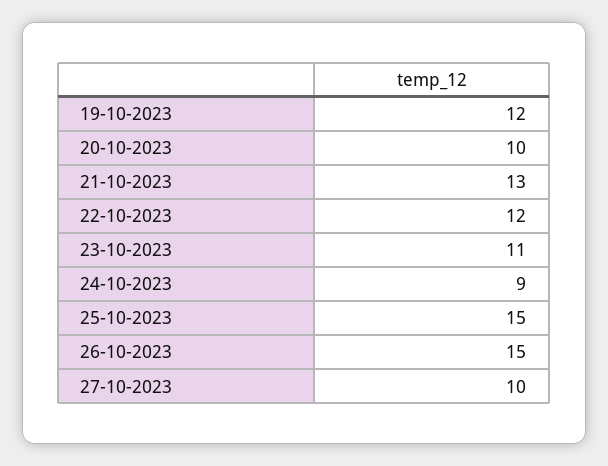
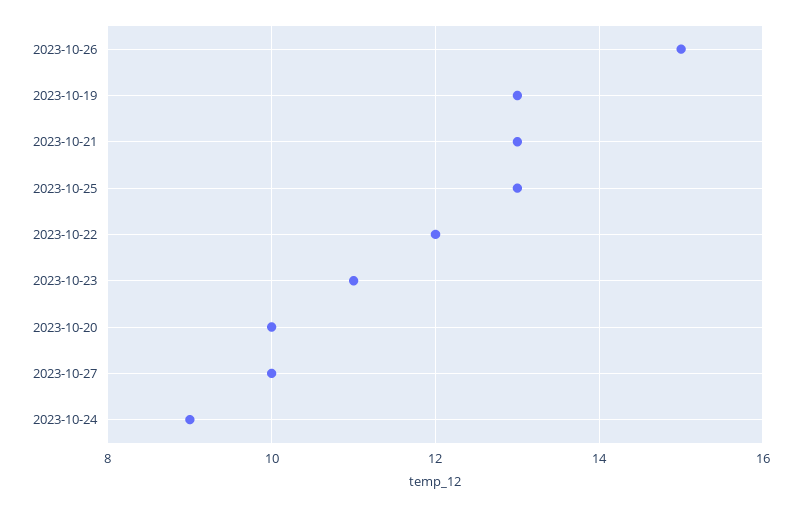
19-10-2023: 12 -> 13
25-10-2023: 15 -> 13

